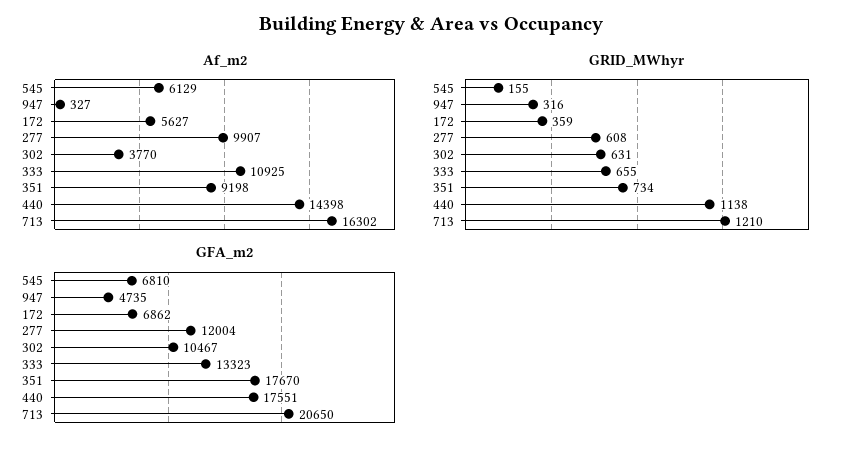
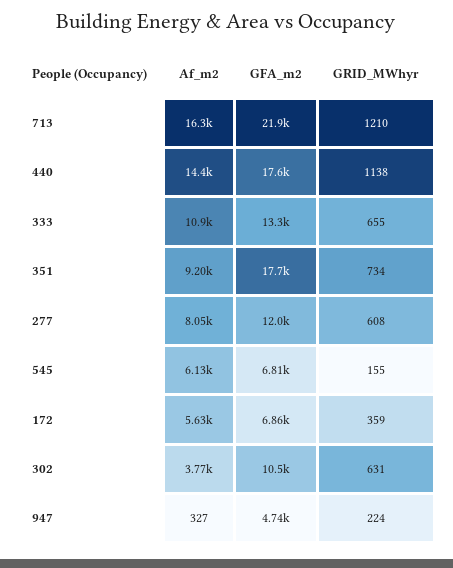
Af_m2, 277: 9907 -> 8050
GRID_MWhyr, 947: 316 -> 224
GFA_m2, 713: 20650 -> 21900

